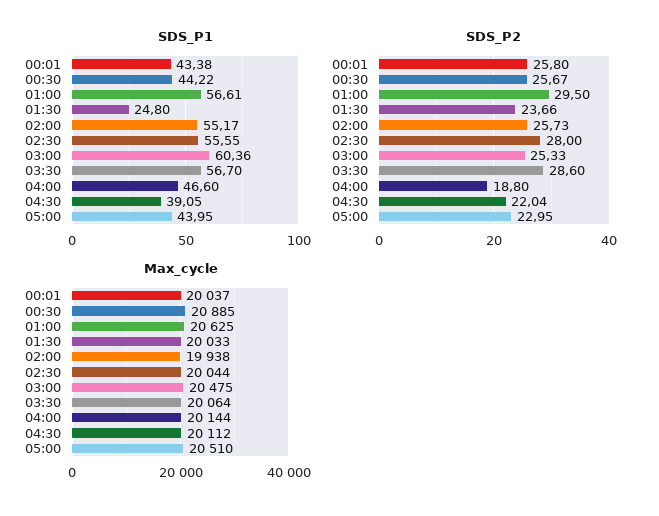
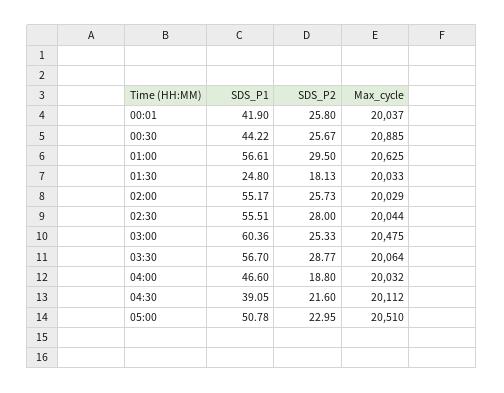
SDS_P1, 00:01: 43.38 -> 41.9
SDS_P1, 02:30: 55.55 -> 55.51
SDS_P1, 05:00: 43.95 -> 50.78
SDS_P2, 01:30: 23.66 -> 18.13
SDS_P2, 03:30: 28.6 -> 28.77
SDS_P2, 04:30: 22.04 -> 21.6
Max_cycle, 02:00: 19938 -> 20029
Max_cycle, 04:00: 20144 -> 20032

